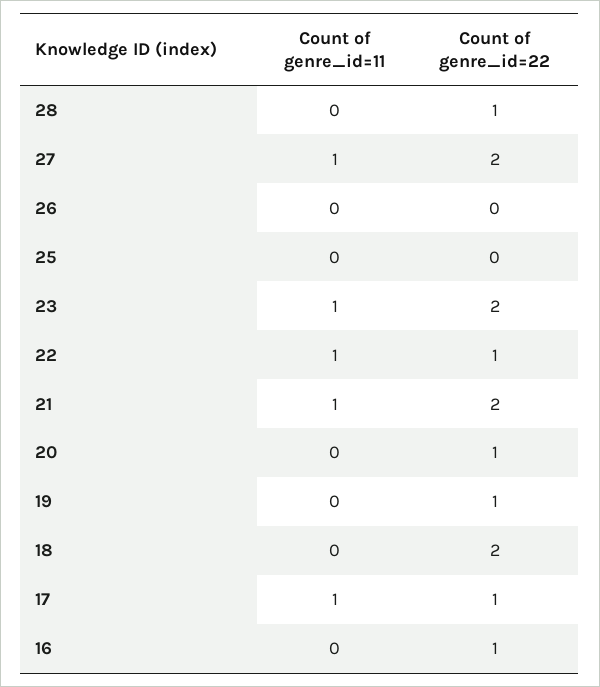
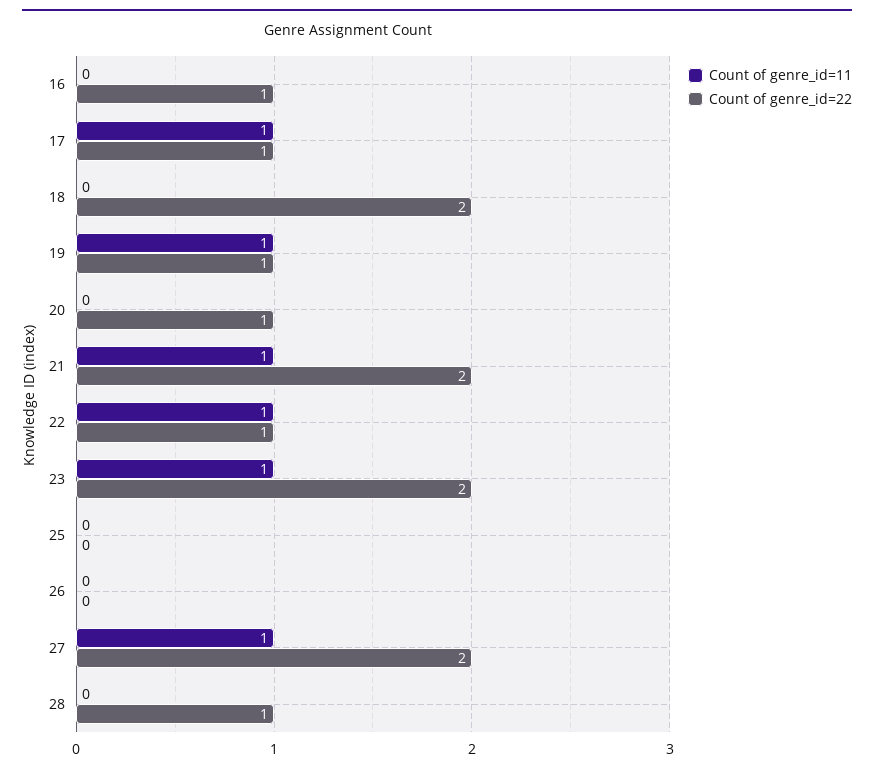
Count of genre_id=11, 19: 0 -> 1

